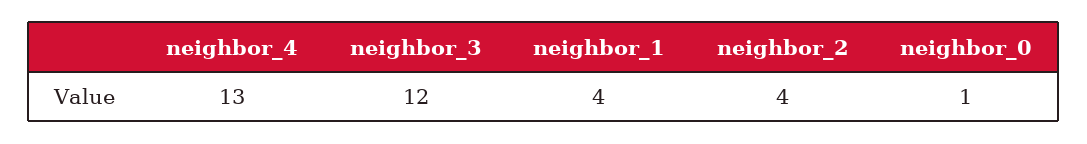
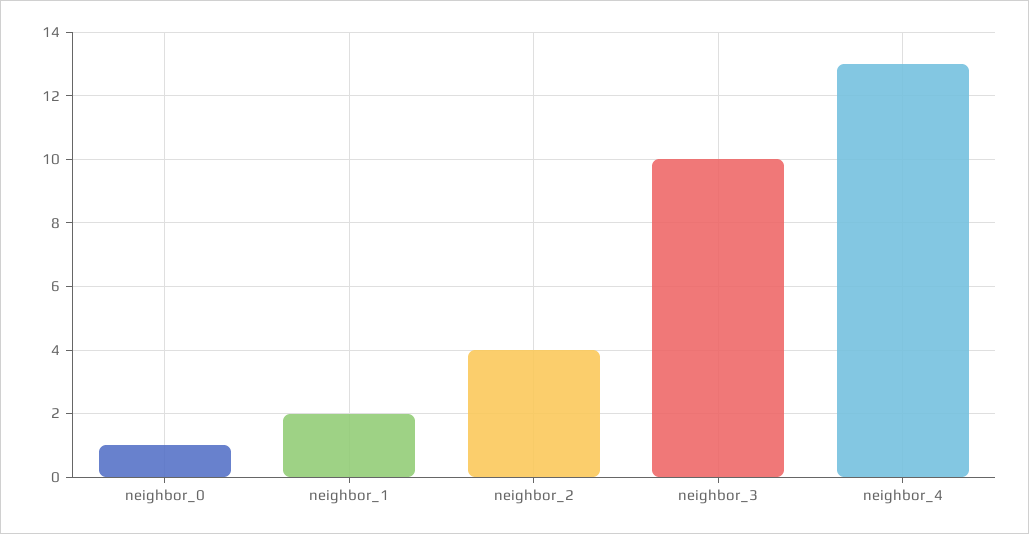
neighbor_3: 12 -> 10
neighbor_1: 4 -> 2

